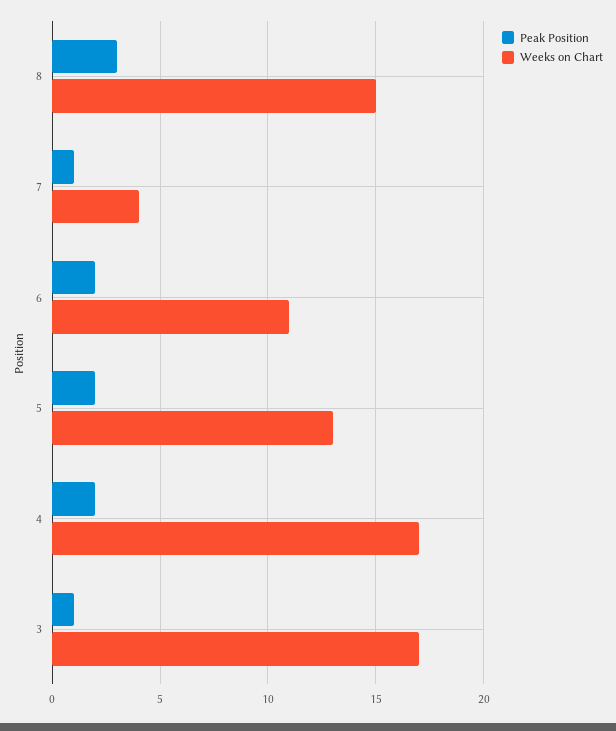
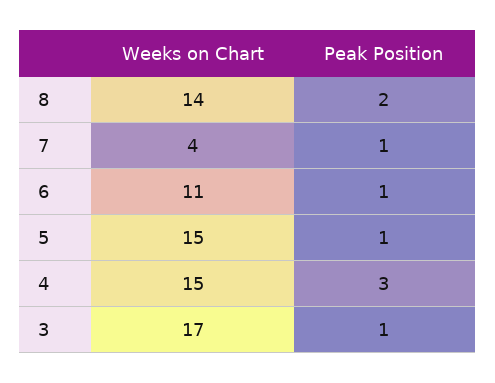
Peak Position, 8: 3 -> 2
Weeks on Chart, 8: 15 -> 14
Peak Position, 6: 2 -> 1
Peak Position, 5: 2 -> 1
Weeks on Chart, 5: 13 -> 15
Peak Position, 4: 2 -> 3
Weeks on Chart, 4: 17 -> 15

